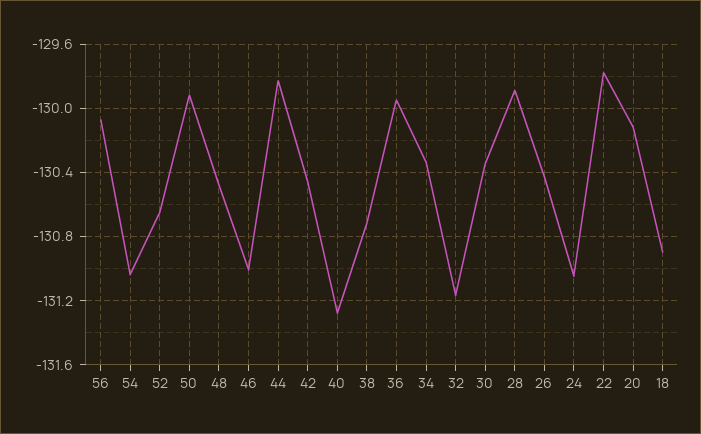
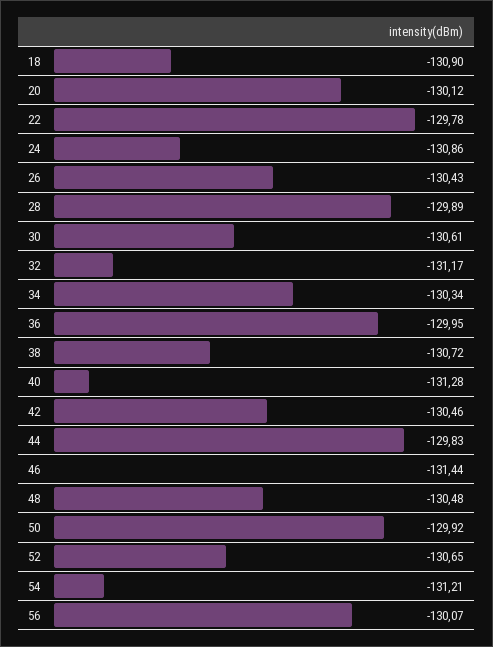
54: -131.05 -> -131.21
46: -131 -> -131.44
30: -130.35 -> -130.61
24: -131.05 -> -130.86

